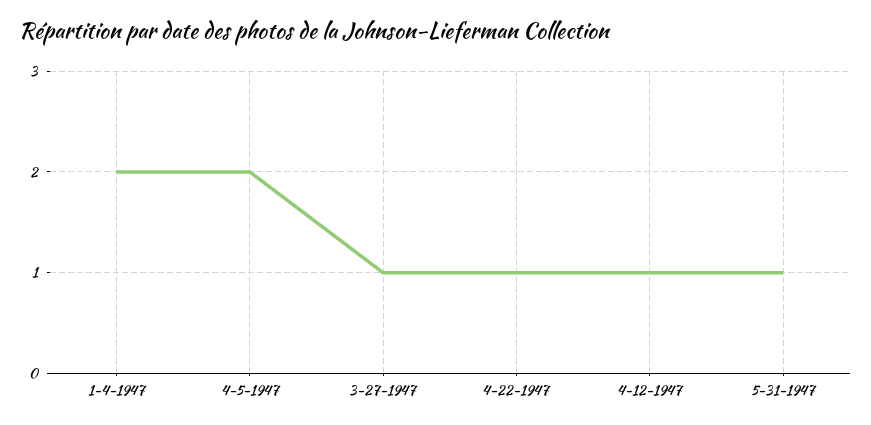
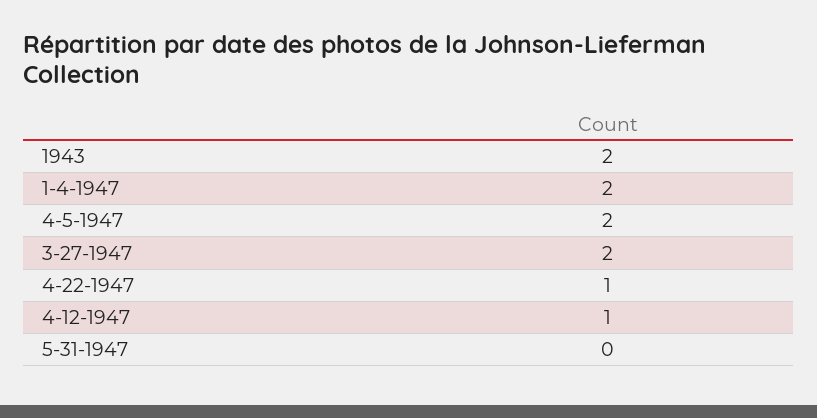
3-27-1947: 1 -> 2
5-31-1947: 1 -> 0
1943: none -> 2

